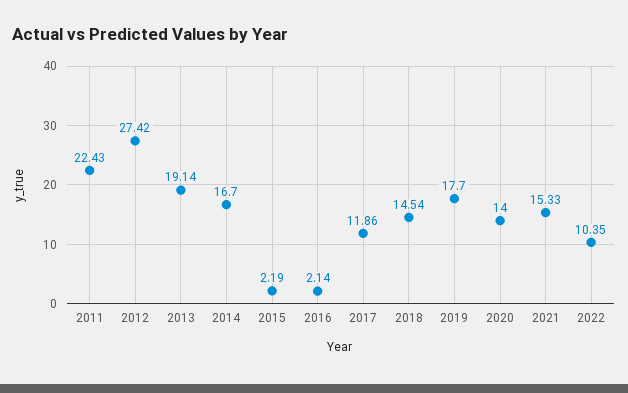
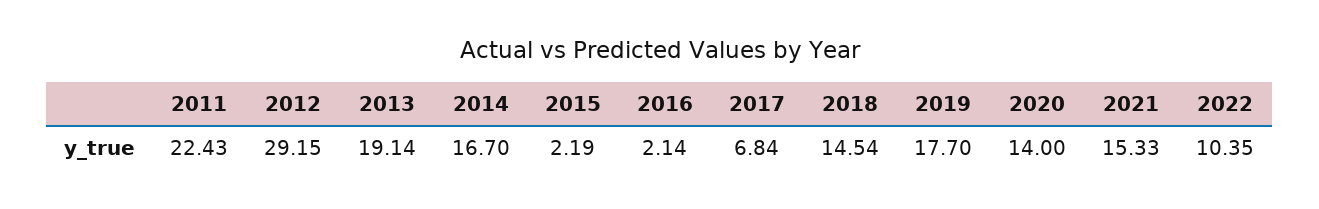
2012: 27.42 -> 29.15
2017: 11.86 -> 6.84

